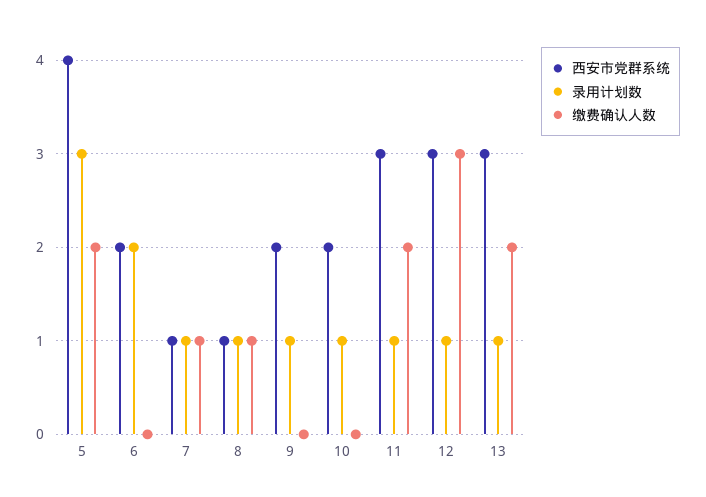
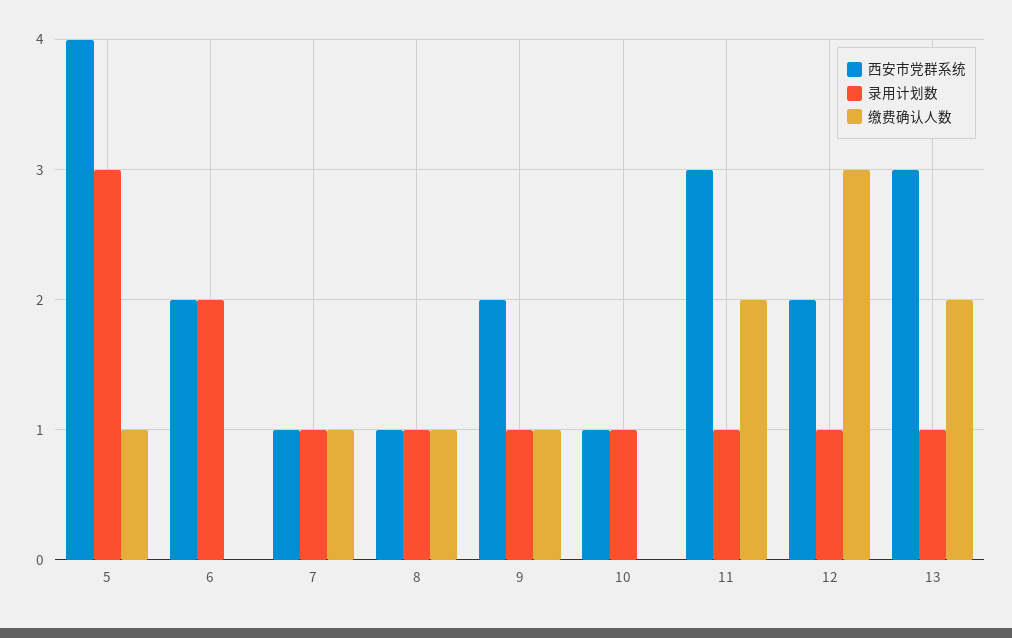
缴费确认人数, 5: 2 -> 1
缴费确认人数, 9: 0 -> 1
西安市党群系统, 10: 2 -> 1
西安市党群系统, 12: 3 -> 2

